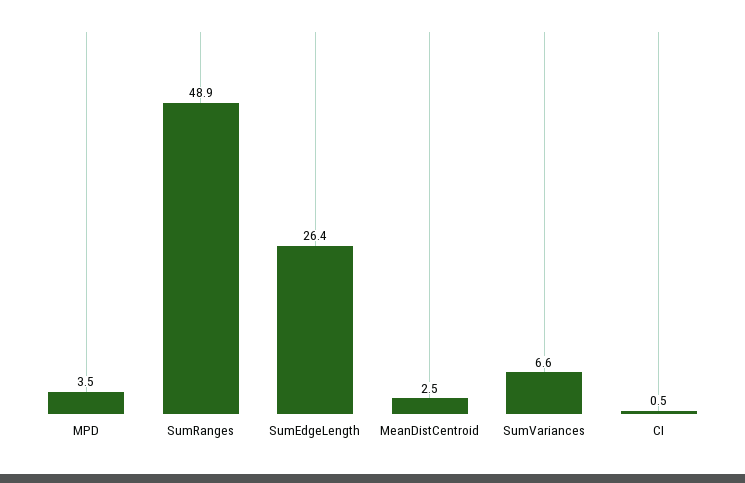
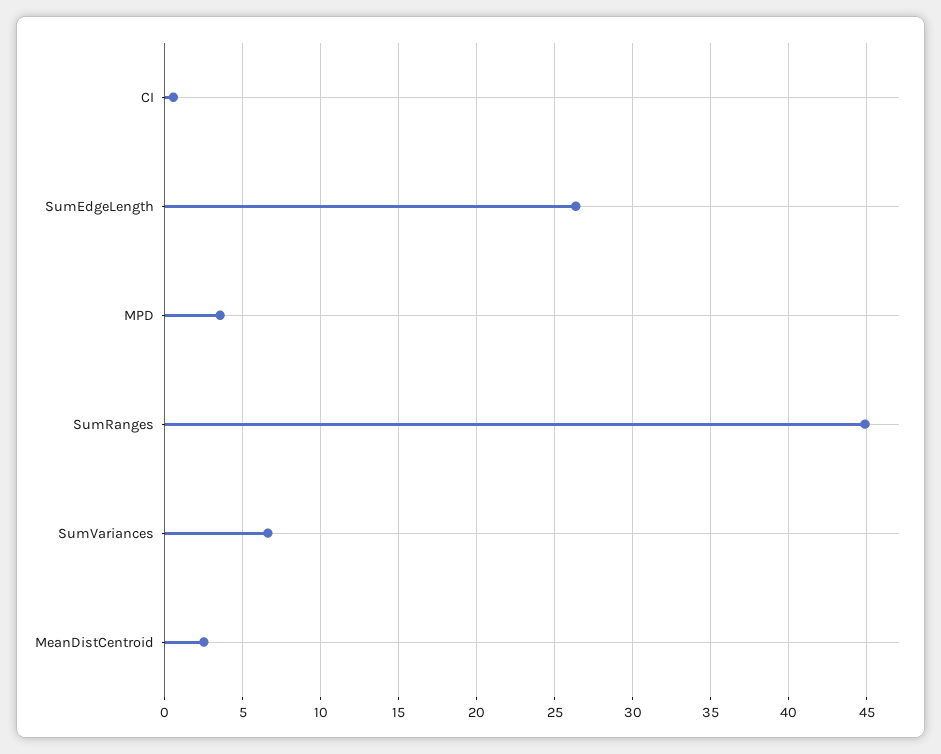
SumRanges: 48.9 -> 45

